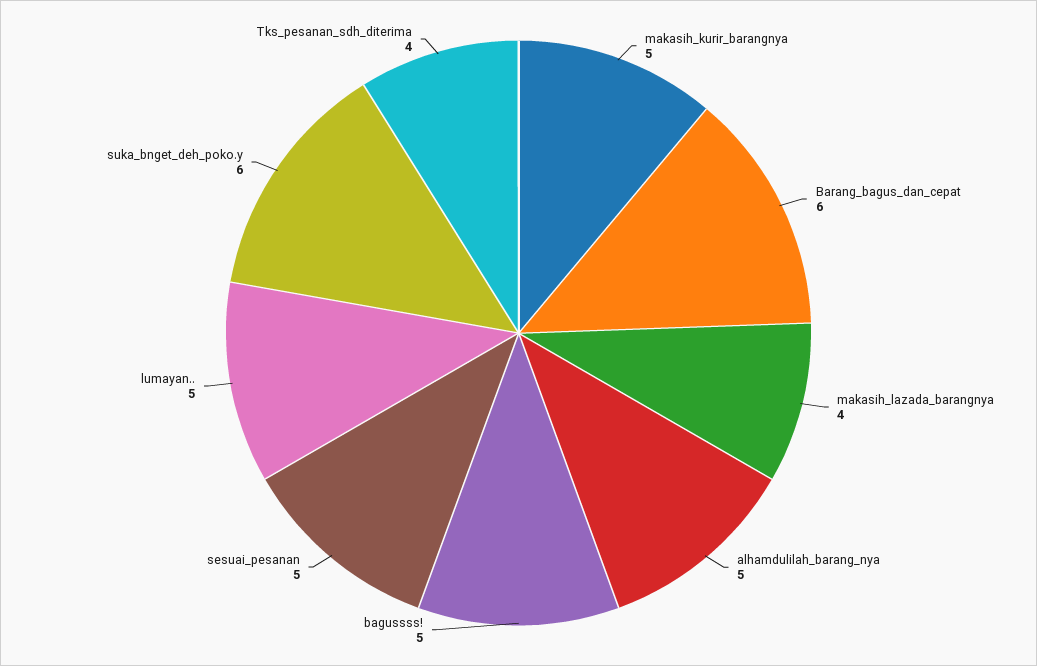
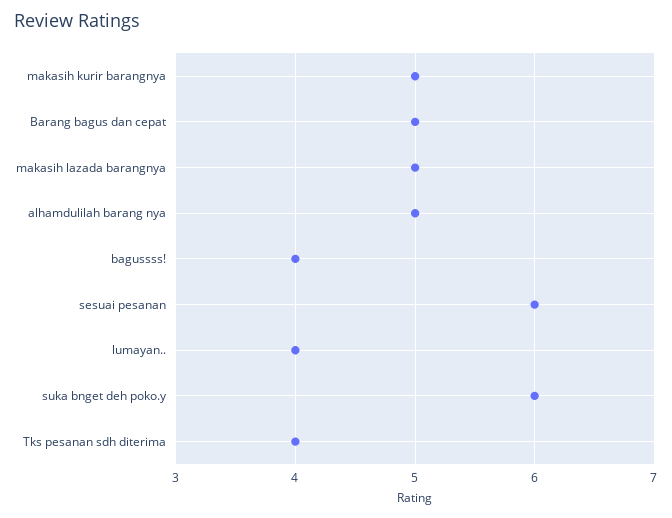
Barang_bagus_dan_cepat: 6 -> 5
makasih_lazada_barangnya: 4 -> 5
bagussss!: 5 -> 4
sesuai_pesanan: 5 -> 6
lumayan..: 5 -> 4

